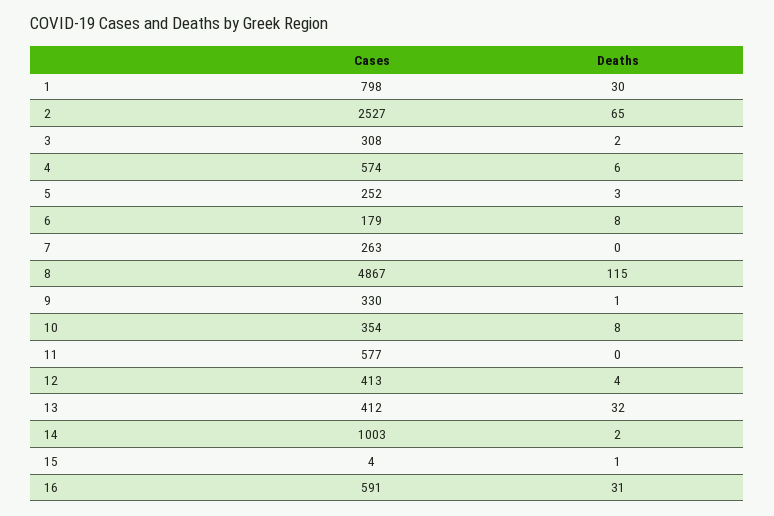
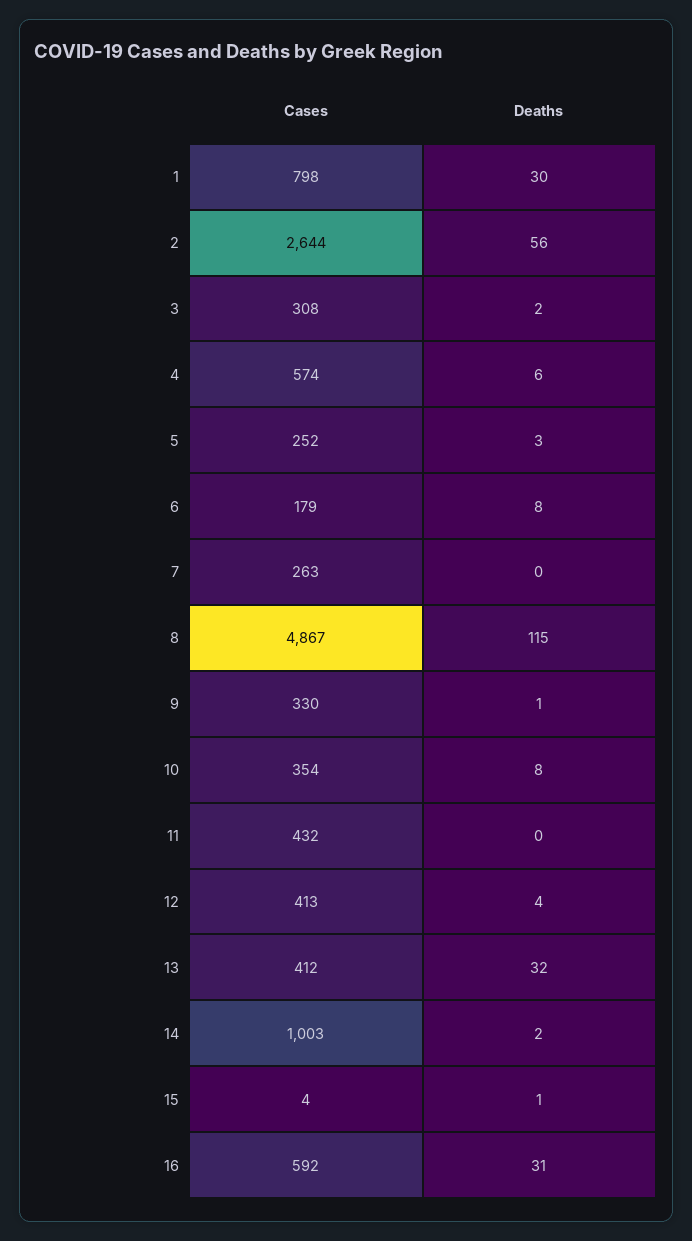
Cases, 2: 2527 -> 2644
Deaths, 2: 65 -> 56
Cases, 11: 577 -> 432
Cases, 16: 591 -> 592

